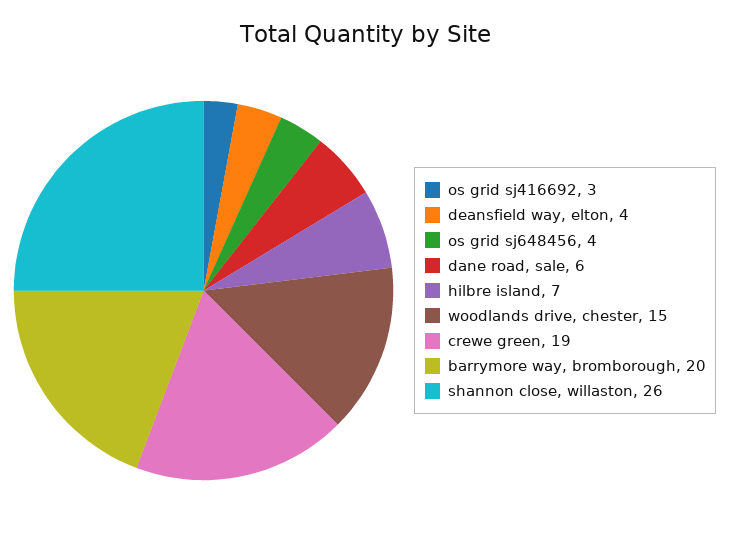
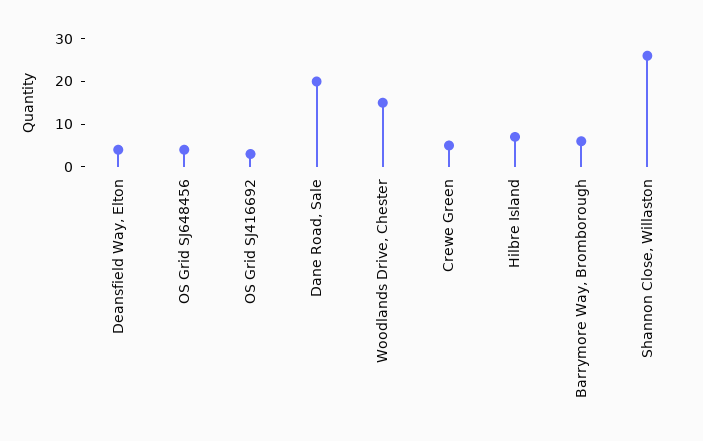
dane road, sale: 6 -> 20
crewe green: 19 -> 5
barrymore way, bromborough: 20 -> 5

